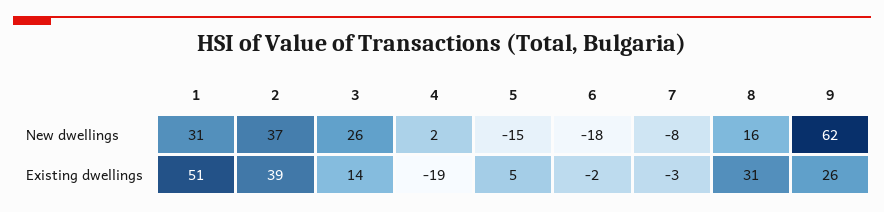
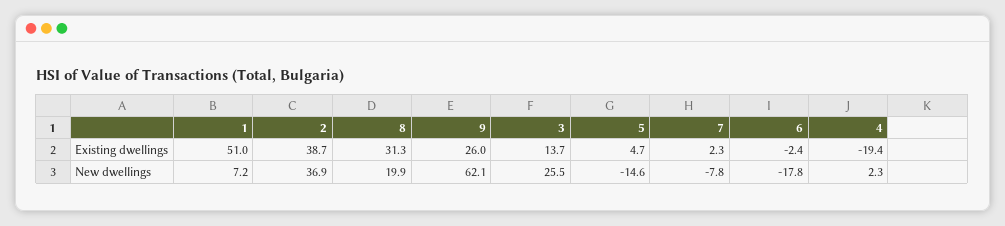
1, New dwellings: 31 -> 7.2
8, New dwellings: 16 -> 19.9
7, Existing dwellings: -3 -> 2.3

